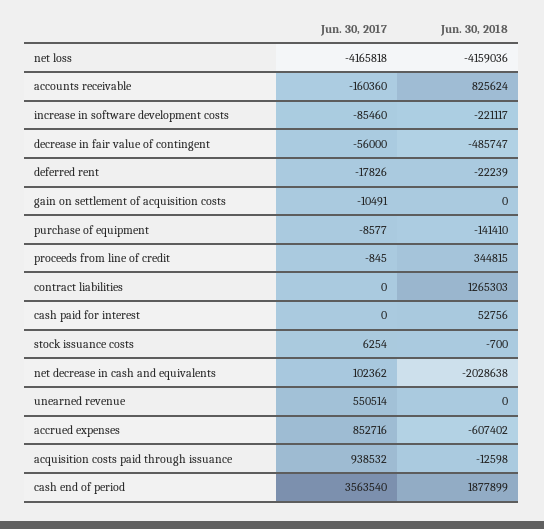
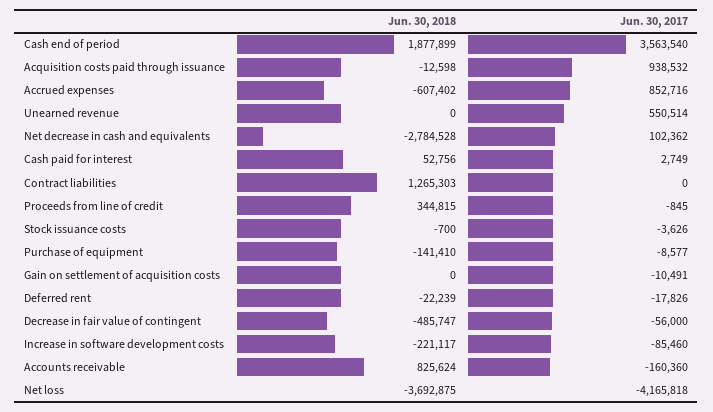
Jun. 30, 2018, net loss: -4159036 -> -3692875
Jun. 30, 2017, cash paid for interest: 0 -> 2749
Jun. 30, 2017, stock issuance costs: 6254 -> -3626
Jun. 30, 2018, net decrease in cash and equivalents: -2028638 -> -2784528

